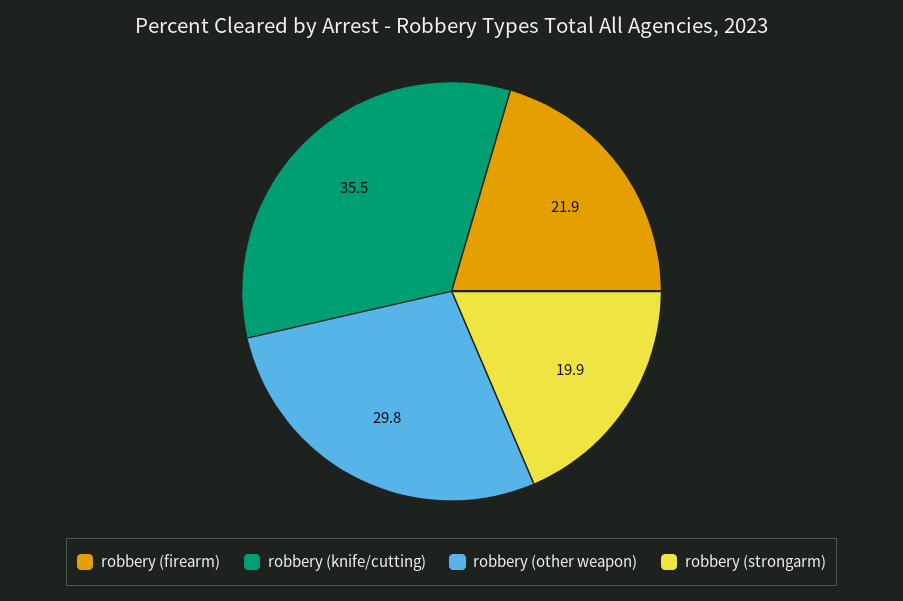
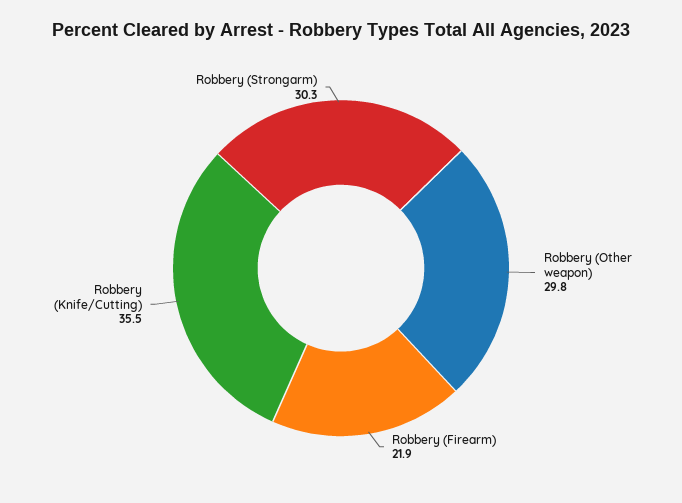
robbery (strongarm): 19.9 -> 30.3

